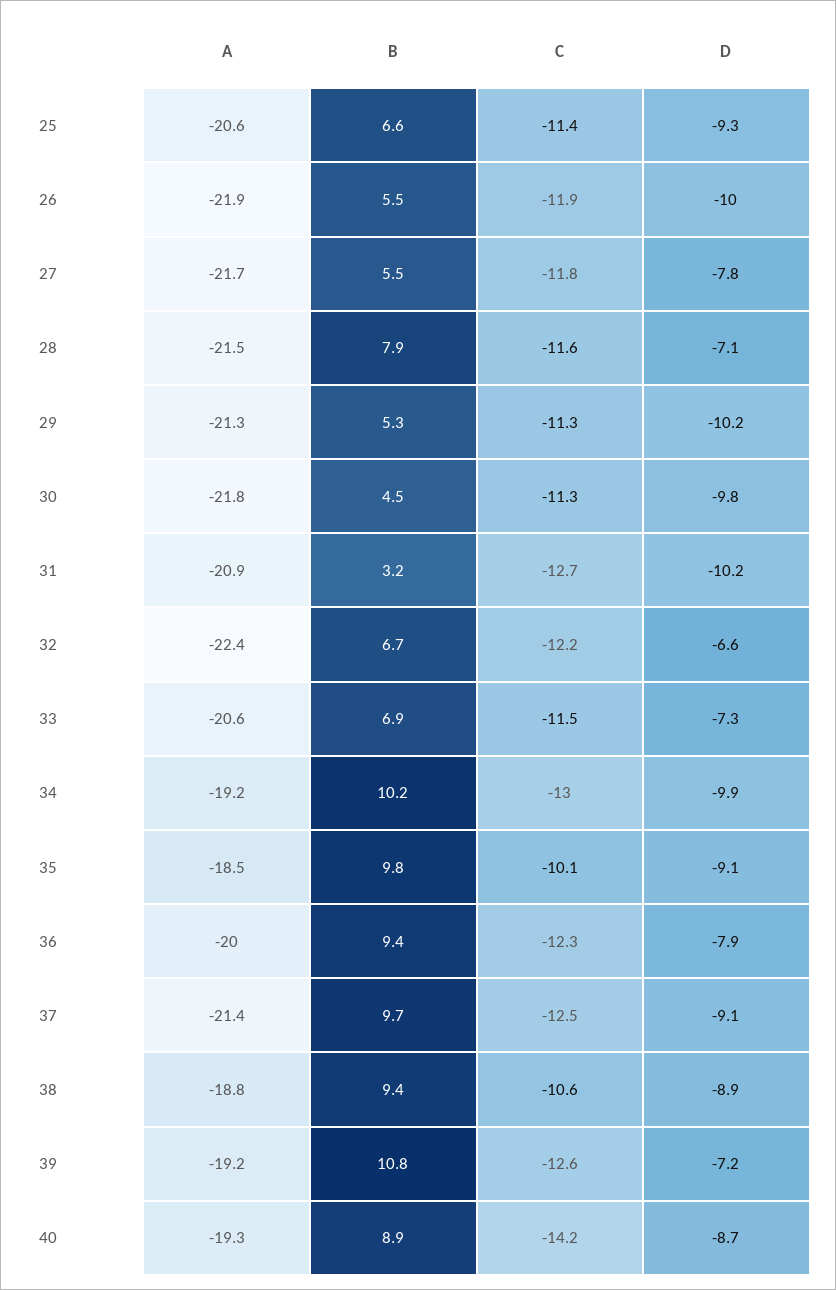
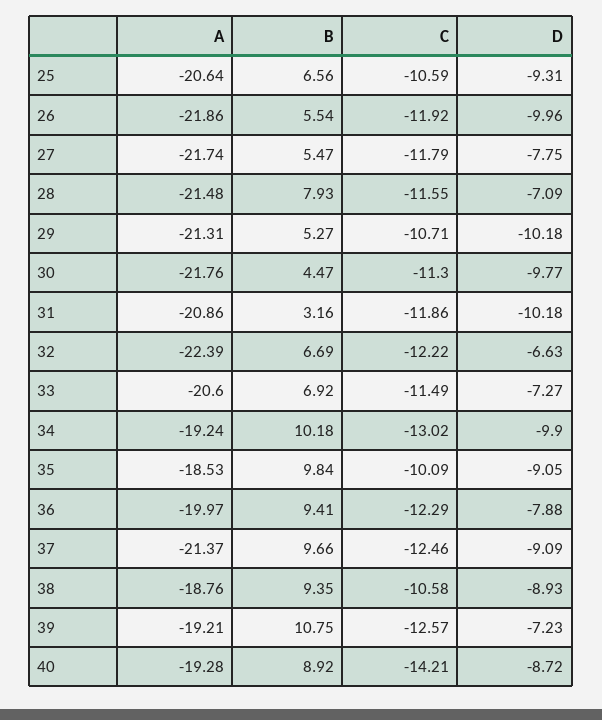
C, 25: -11.4 -> -10.59
C, 29: -11.3 -> -10.71
C, 31: -12.7 -> -11.86

